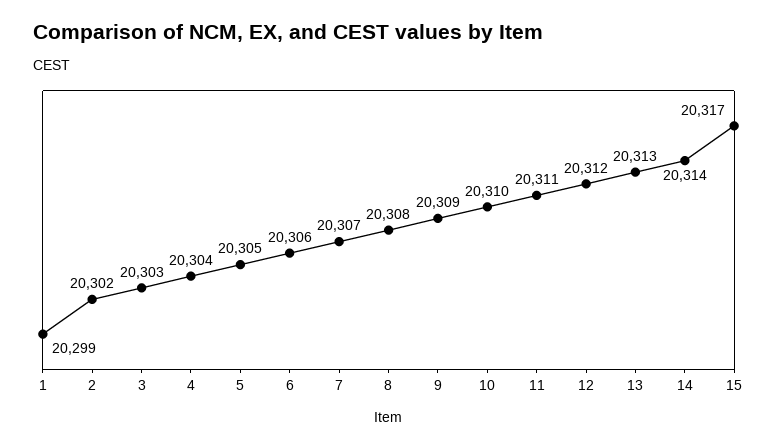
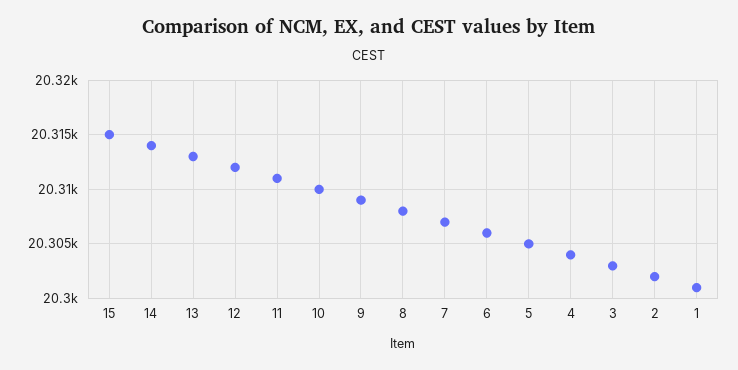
1: 20299 -> 20301
15: 20317 -> 20315

